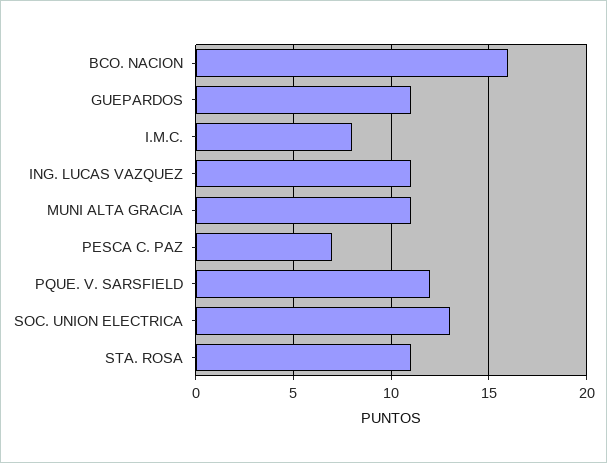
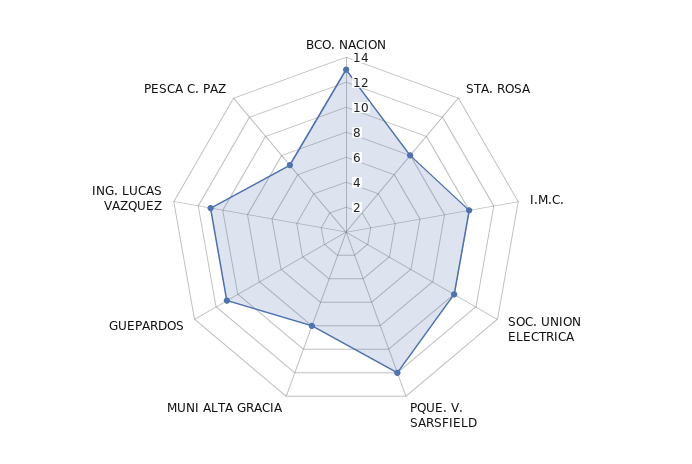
BCO. NACION: 16 -> 13
I.M.C.: 8 -> 10
MUNI ALTA GRACIA: 11 -> 8
SOC. UNION ELECTRICA: 13 -> 10
STA. ROSA: 11 -> 8

